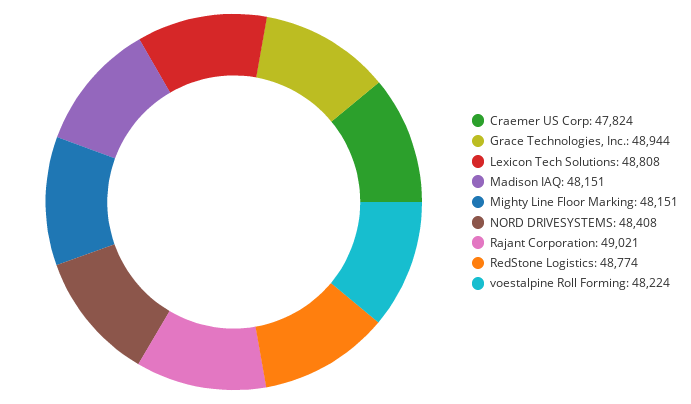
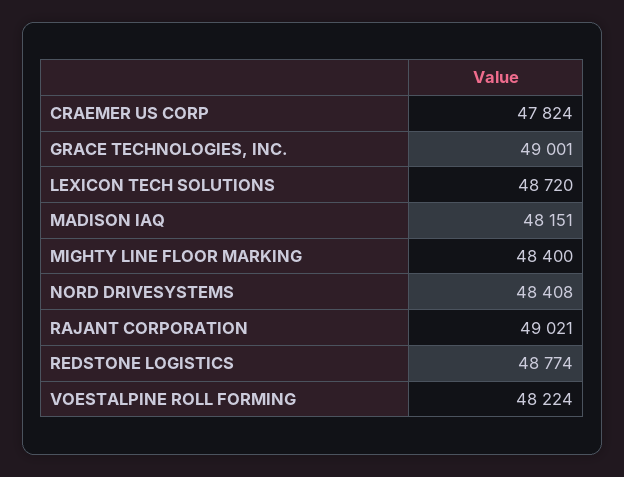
Grace Technologies, Inc.: 48944 -> 49001
Lexicon Tech Solutions: 48808 -> 48720
Mighty Line Floor Marking: 48151 -> 48400

